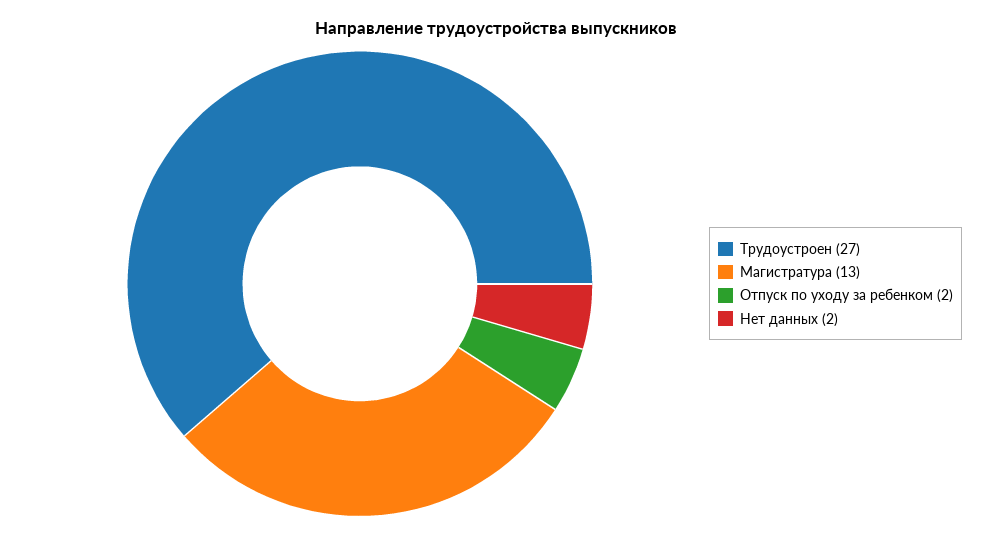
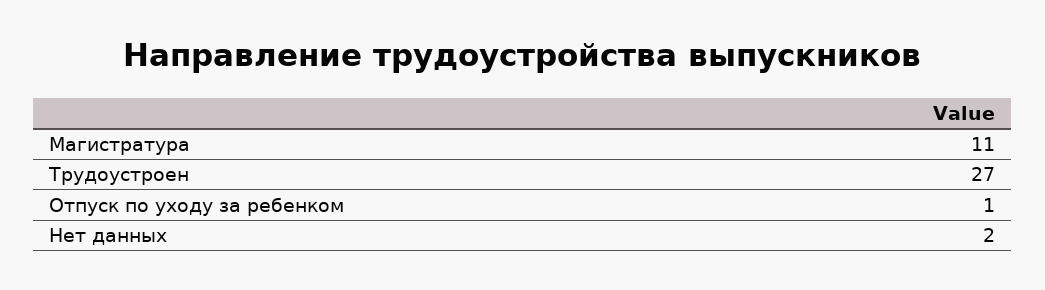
Магистратура: 13 -> 11
Отпуск по уходу за ребенком: 2 -> 1

